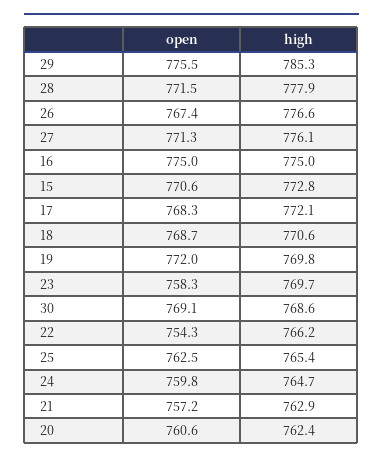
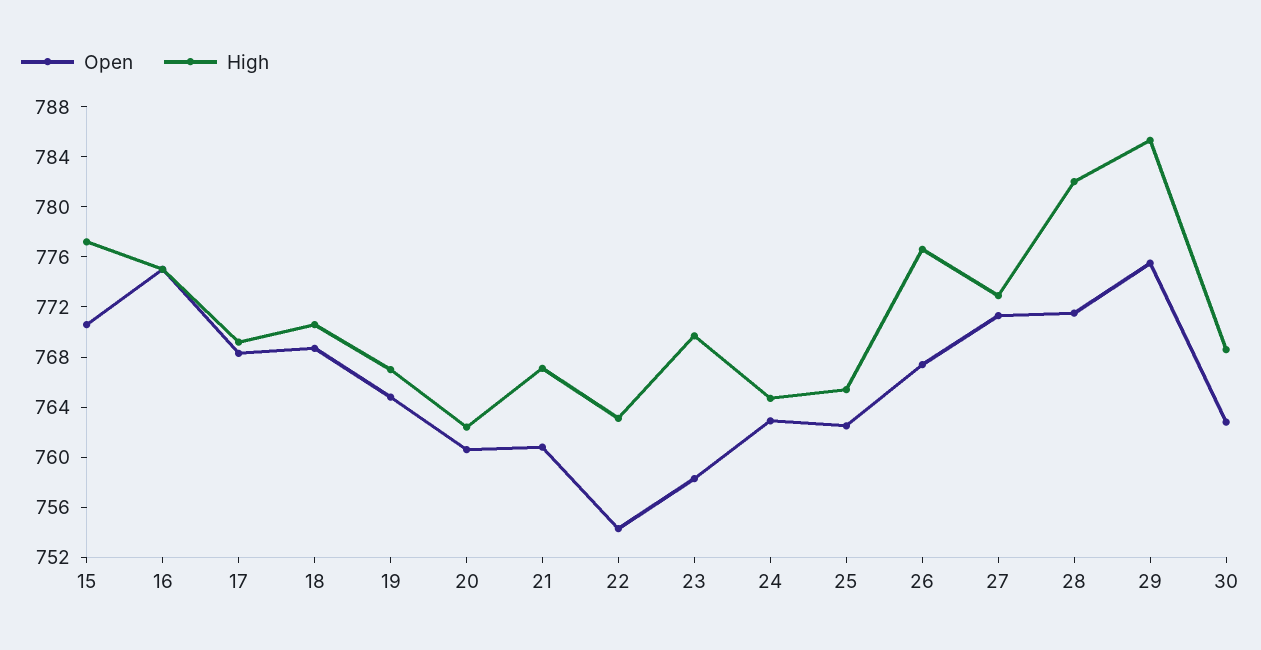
high, 28: 777.9 -> 782
high, 27: 776.1 -> 773
high, 15: 772.8 -> 777
high, 17: 772.1 -> 769
open, 19: 772 -> 765
high, 19: 769.8 -> 767
open, 30: 769.1 -> 763
high, 22: 766.2 -> 763
open, 24: 759.8 -> 763
open, 21: 757.2 -> 761
high, 21: 762.9 -> 767

